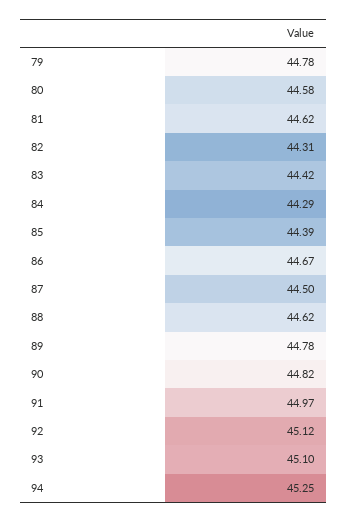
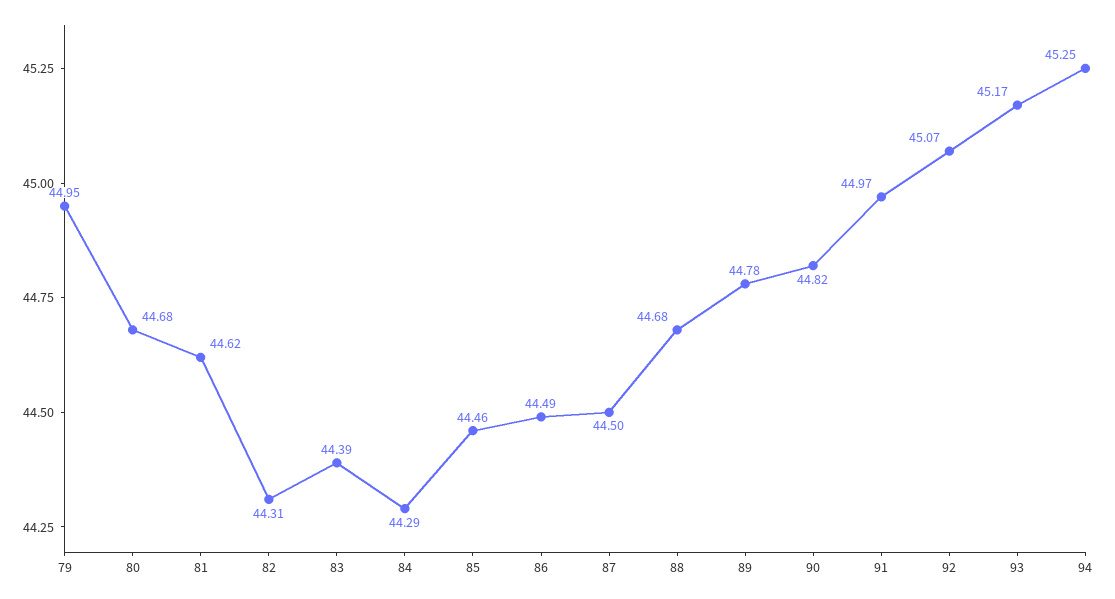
79: 44.78 -> 44.95
80: 44.58 -> 44.68
83: 44.42 -> 44.39
85: 44.39 -> 44.46
86: 44.67 -> 44.49
88: 44.62 -> 44.68
92: 45.12 -> 45.07
93: 45.1 -> 45.17

